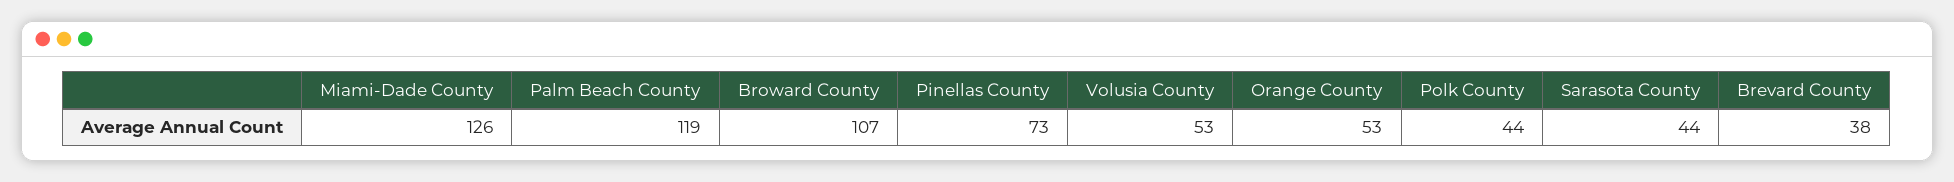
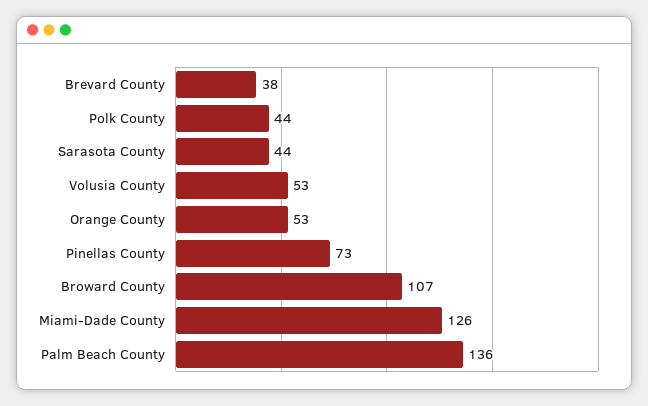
Palm Beach County: 119 -> 136

